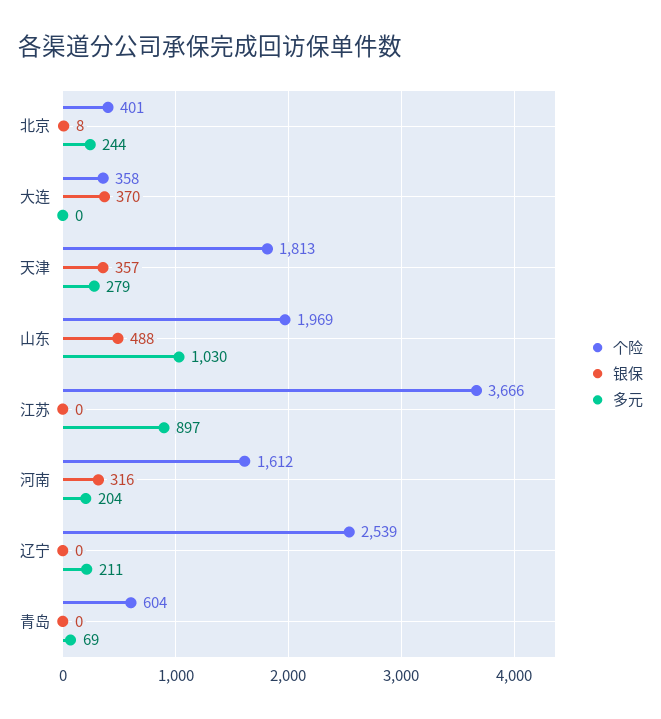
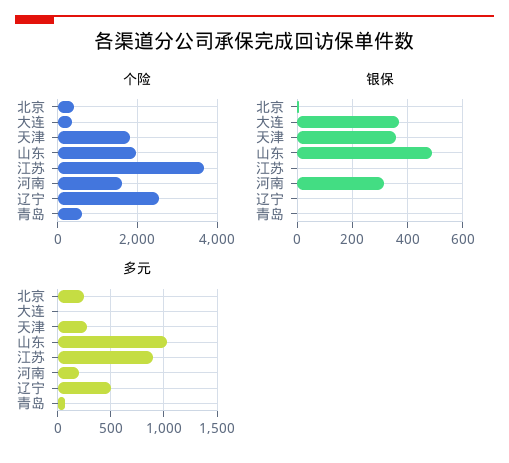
多元, 辽宁: 211 -> 500

